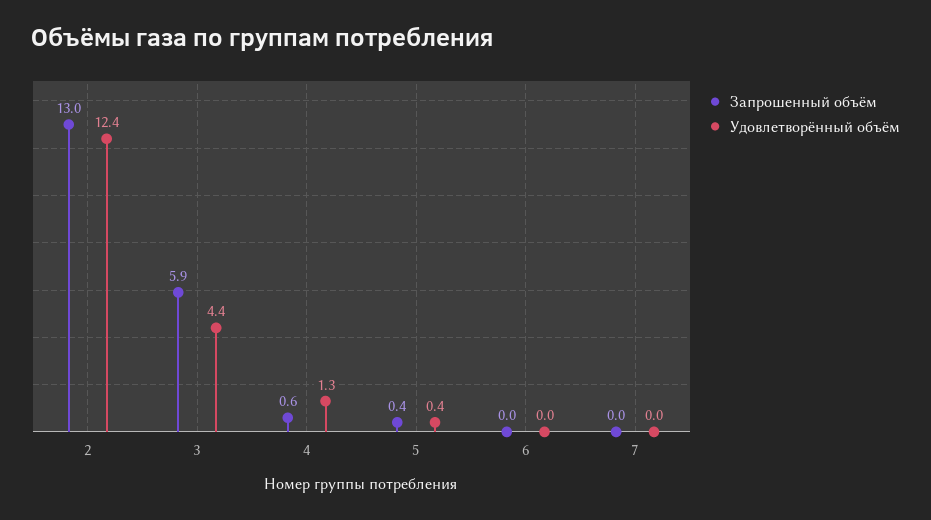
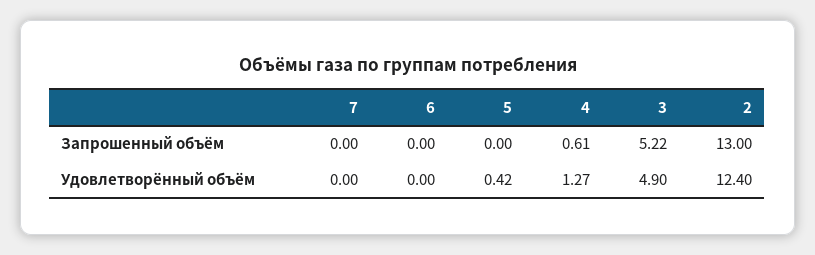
Запрошенный объём, 3: 5.9 -> 5.22
Удовлетворённый объём, 3: 4.4 -> 4.9
Запрошенный объём, 5: 0.4 -> 0

